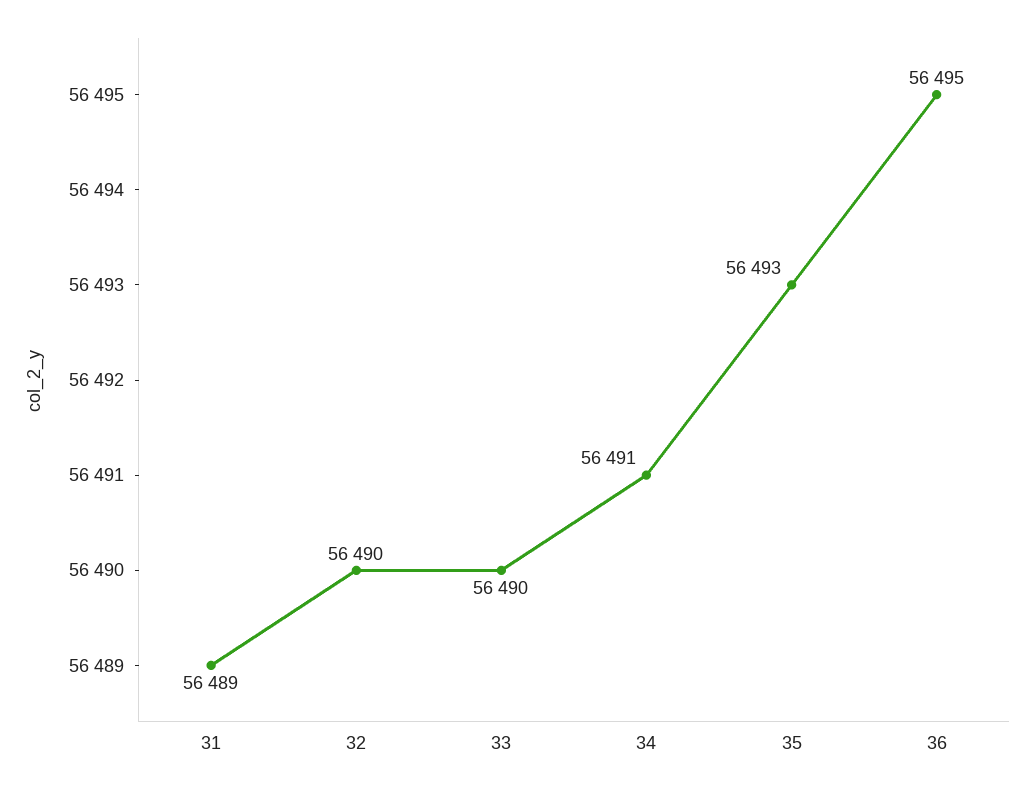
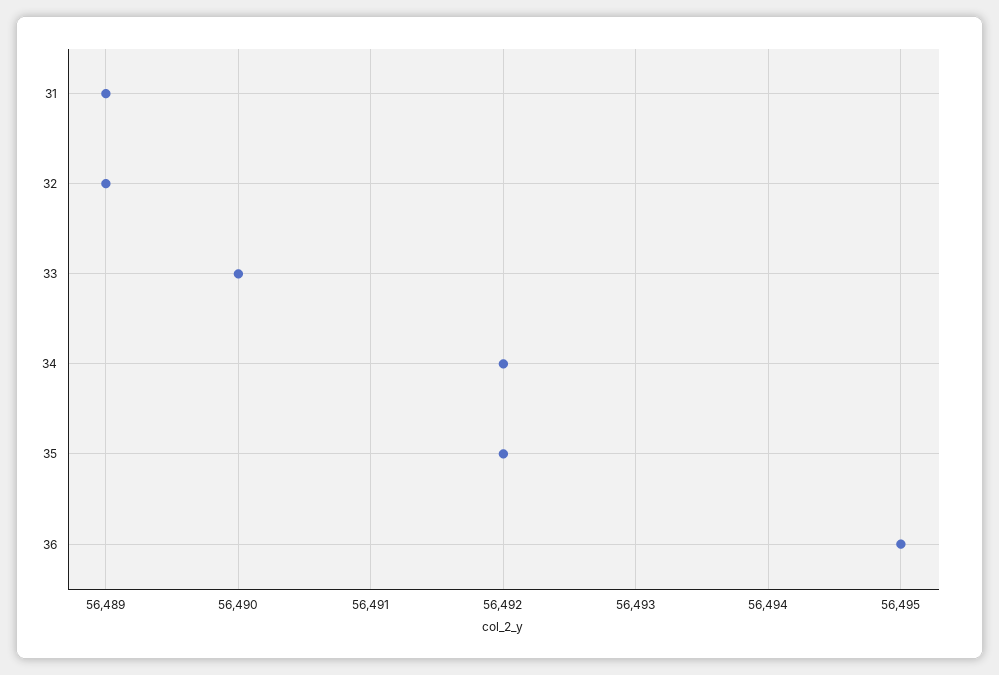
32: 56490 -> 56489
34: 56491 -> 56492
35: 56493 -> 56492

